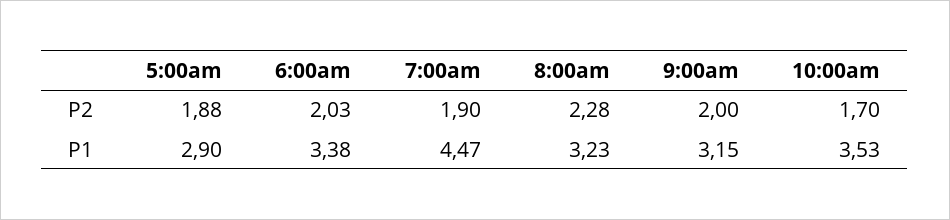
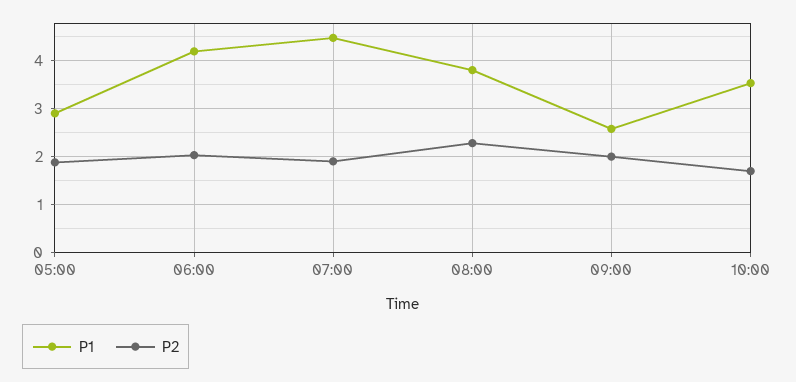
P1, 6:00am: 3.38 -> 4.2
P1, 8:00am: 3.23 -> 3.8
P1, 9:00am: 3.15 -> 2.6

